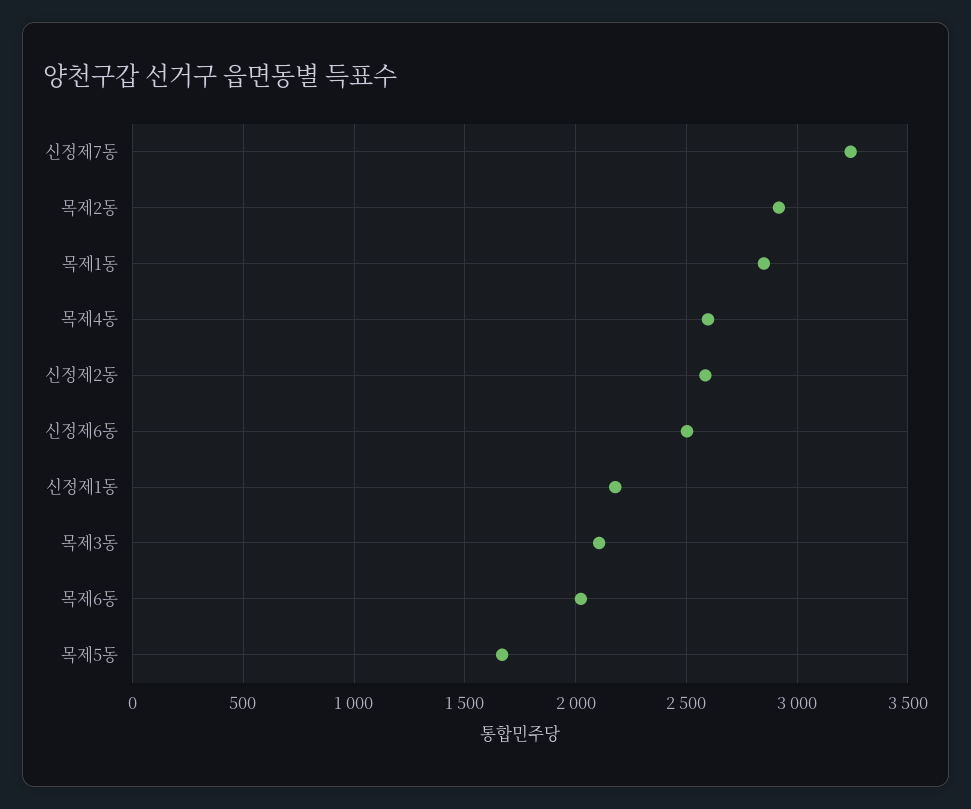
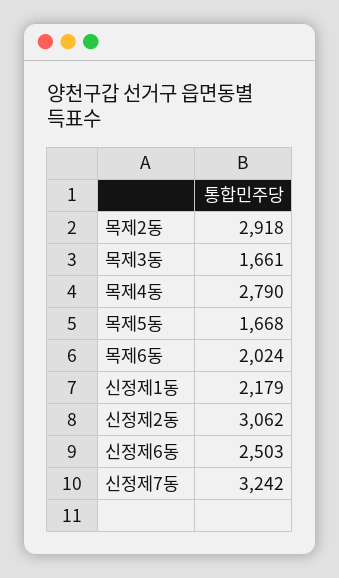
목제1동: 2850 -> none
목제4동: 2600 -> 2790
신정제2동: 2600 -> 3062
목제3동: 2100 -> 1661

